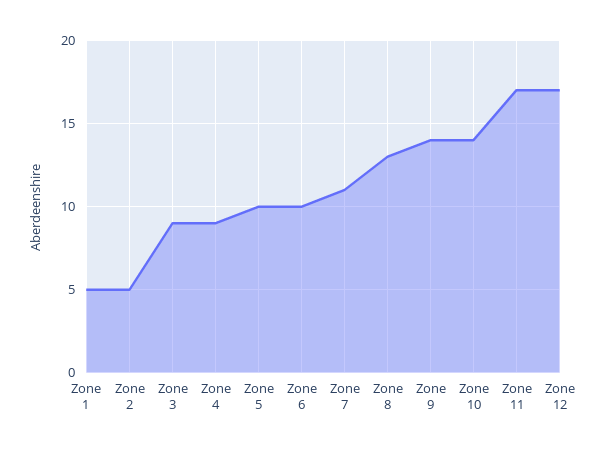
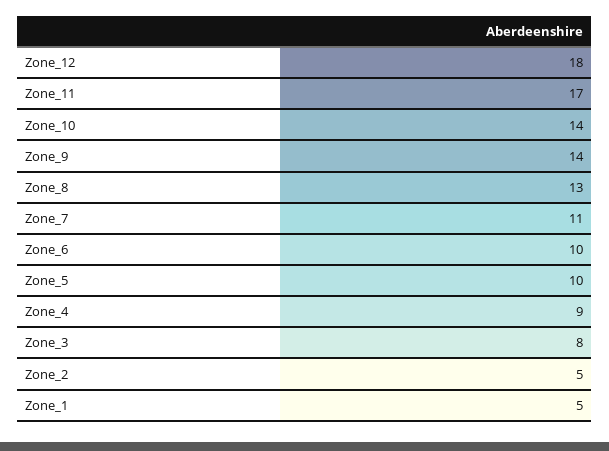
Zone 3: 9 -> 8
Zone 12: 17 -> 18

